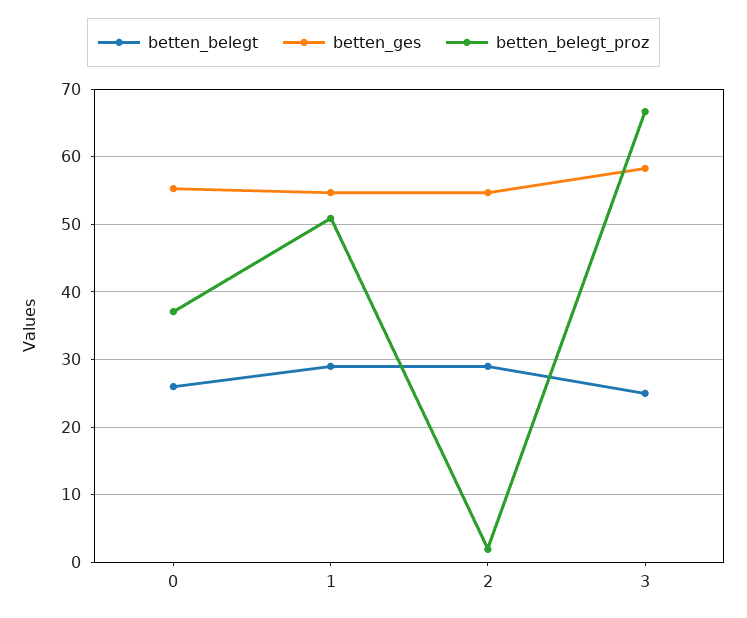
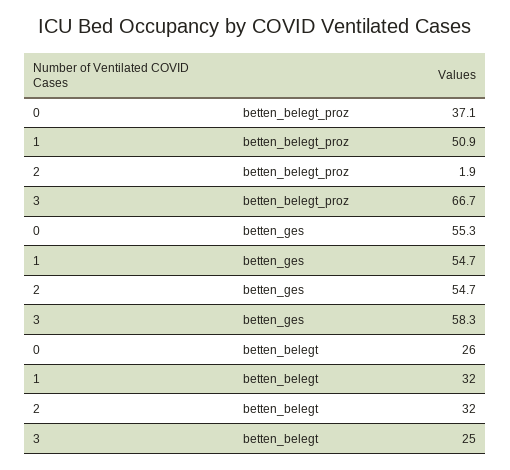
betten_belegt, 1: 29 -> 32
betten_belegt, 2: 29 -> 32

